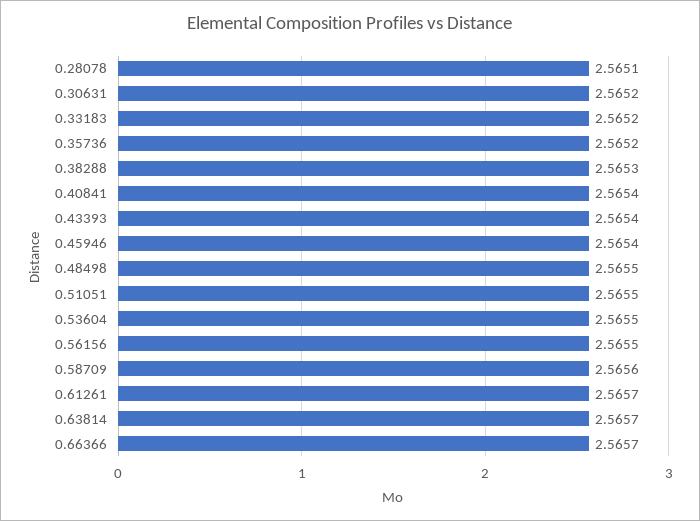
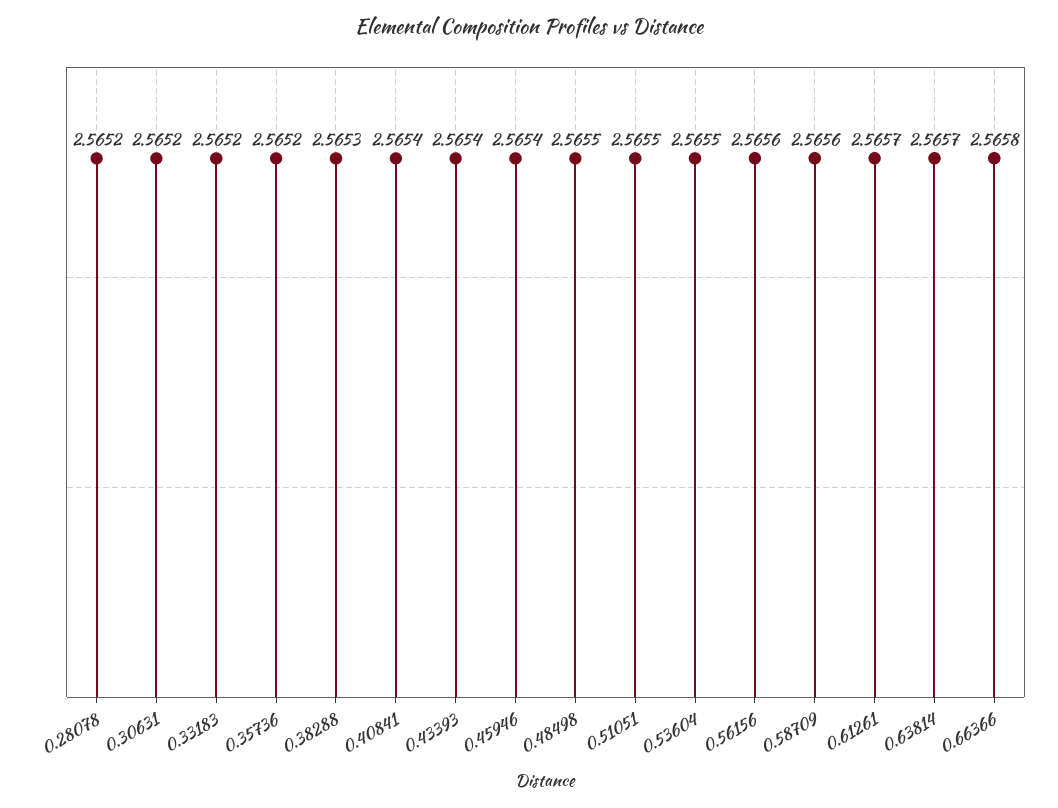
0.28078: 2.5651 -> 2.5652
0.56156: 2.5655 -> 2.5656
0.66366: 2.5657 -> 2.5658

